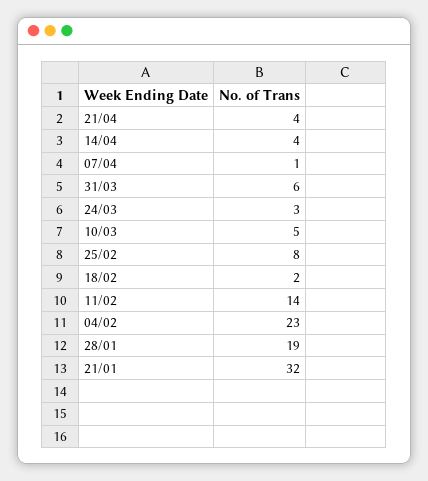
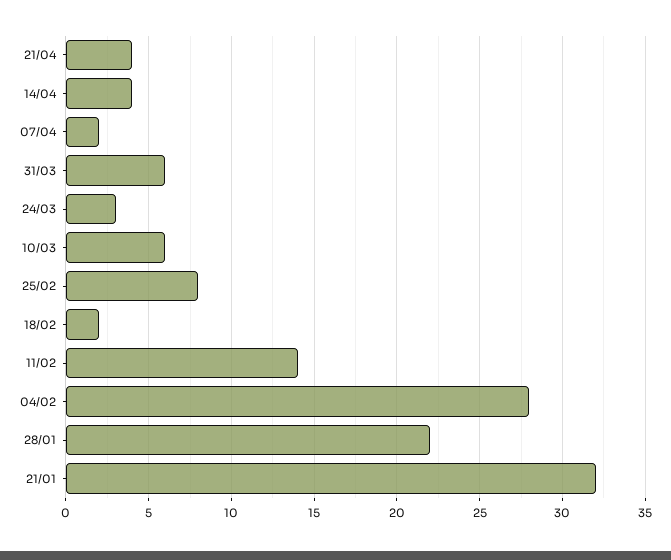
07/04: 1 -> 2
10/03: 5 -> 6
04/02: 23 -> 28
28/01: 19 -> 22

